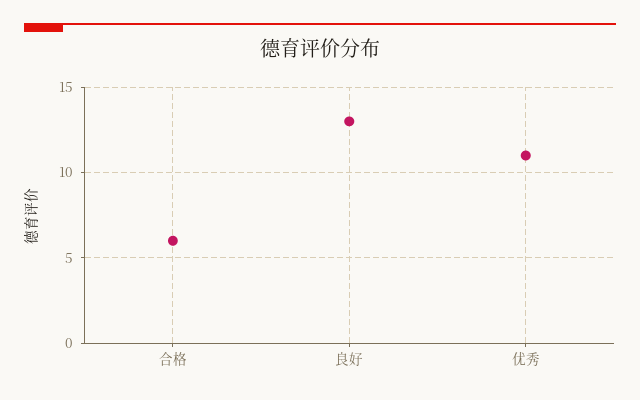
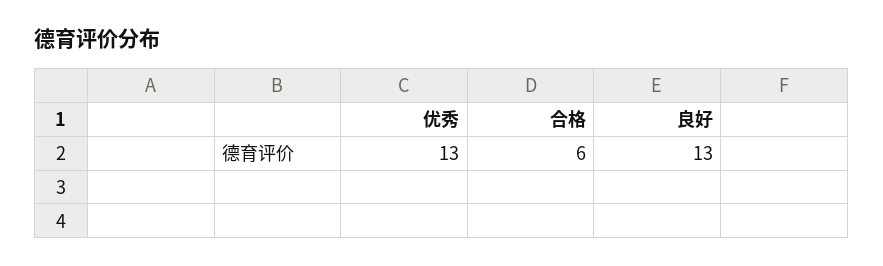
优秀: 11 -> 13

